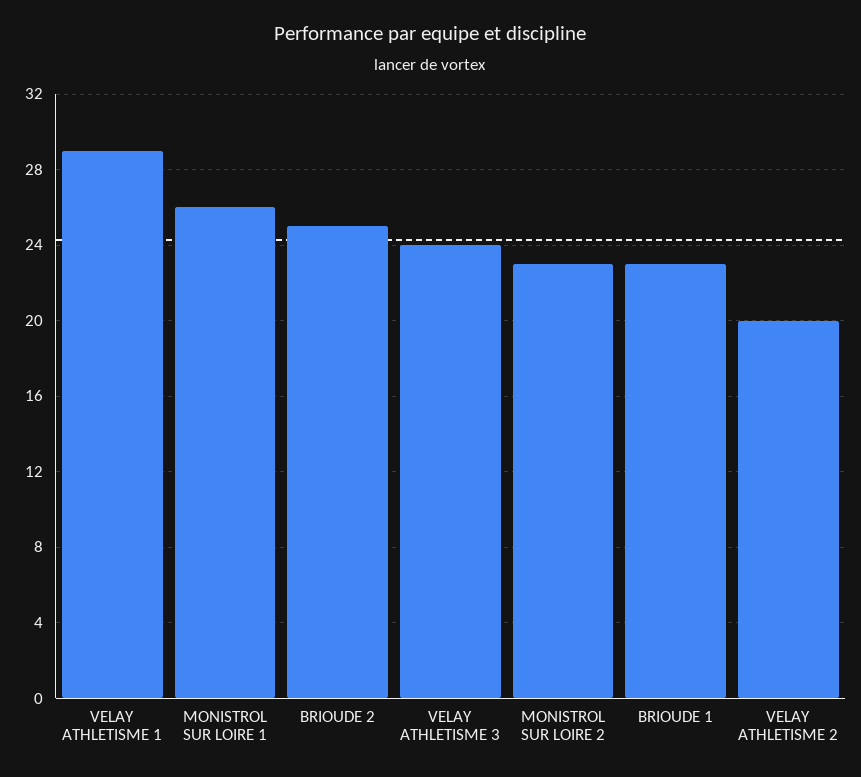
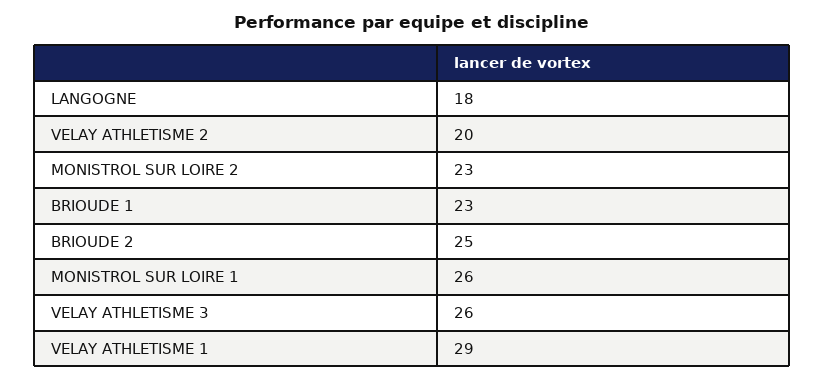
VELAY ATHLETISME 3: 24 -> 26
LANGOGNE: none -> 18

